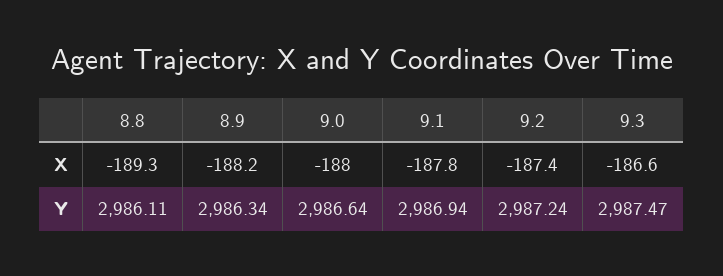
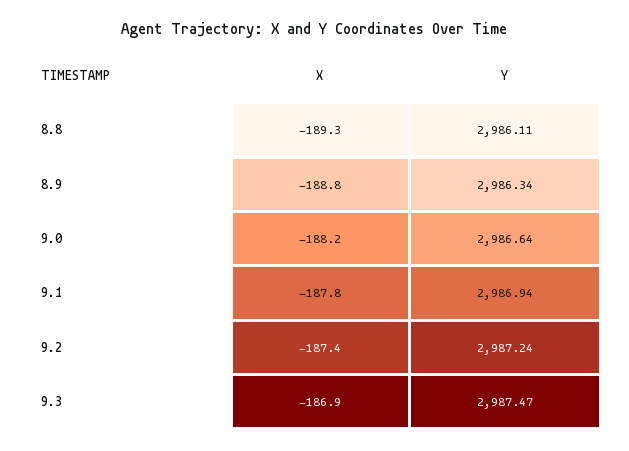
8.9, X: -188.2 -> -188.8
9.0, X: -188 -> -188.2
9.3, X: -186.6 -> -186.9

